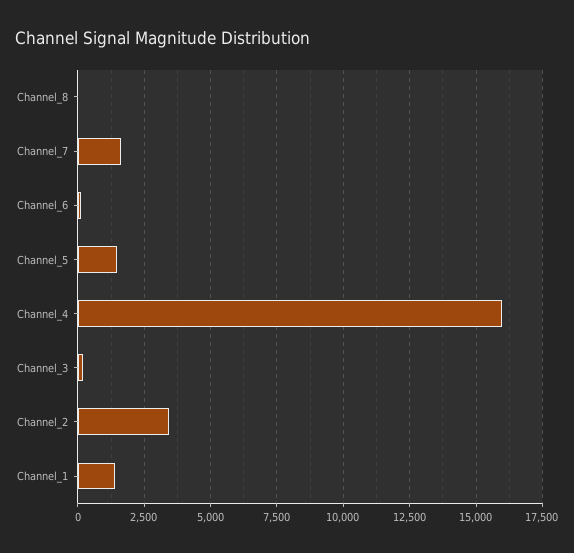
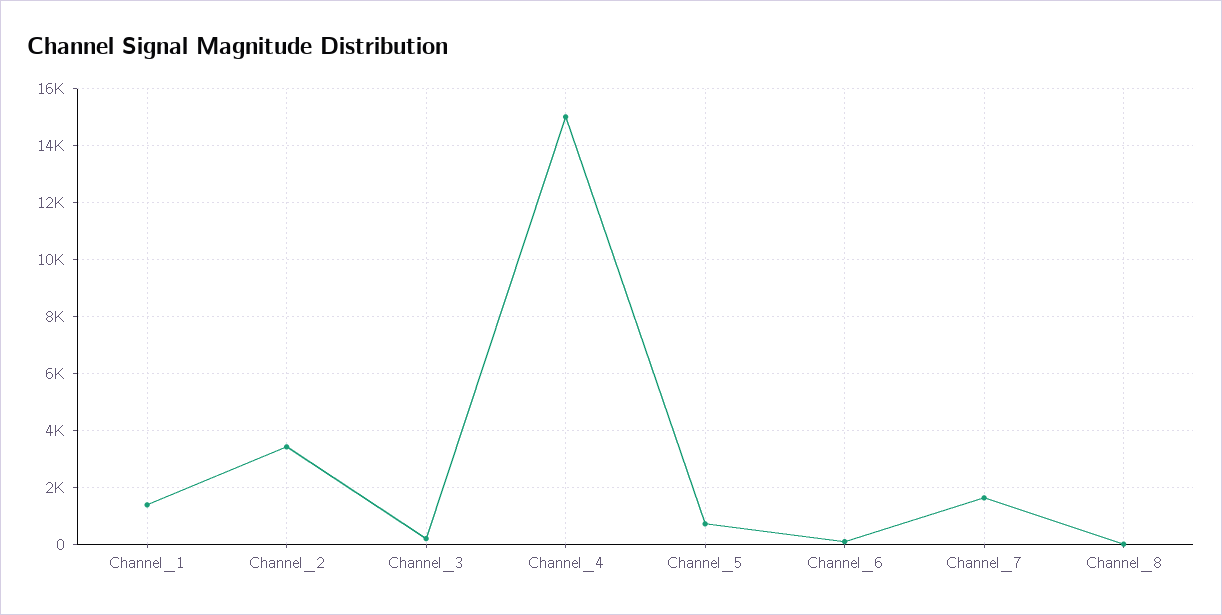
Channel_5: 1500 -> 750
Channel_4: 16000 -> 15000

